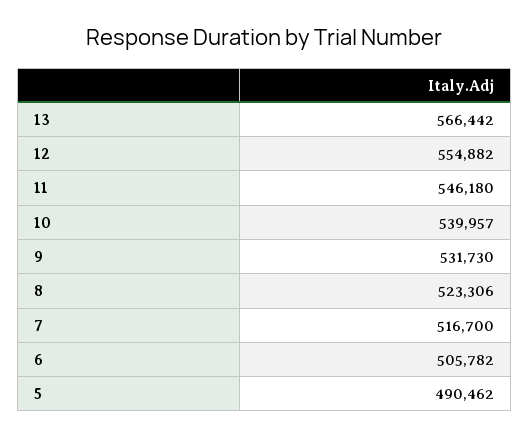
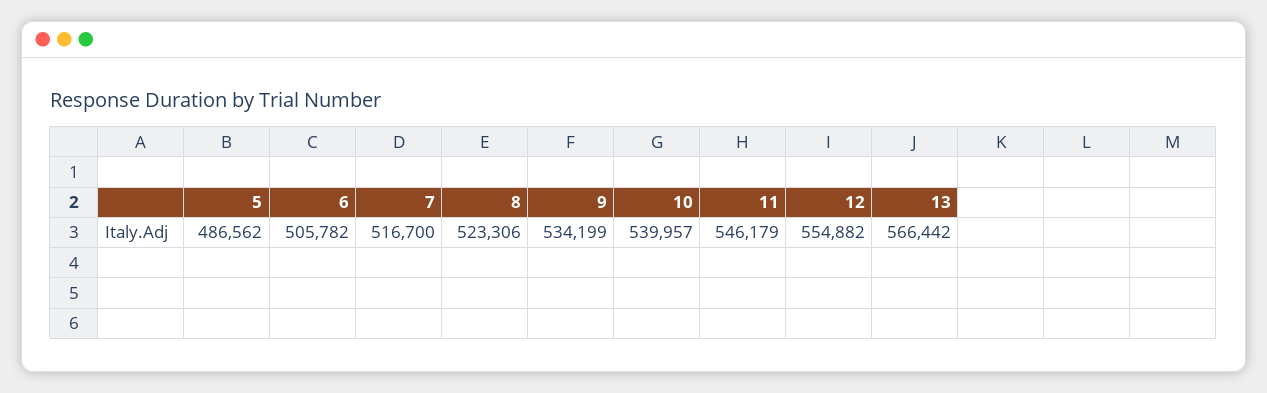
11: 546180 -> 546179
9: 531730 -> 534199
5: 490462 -> 486562

